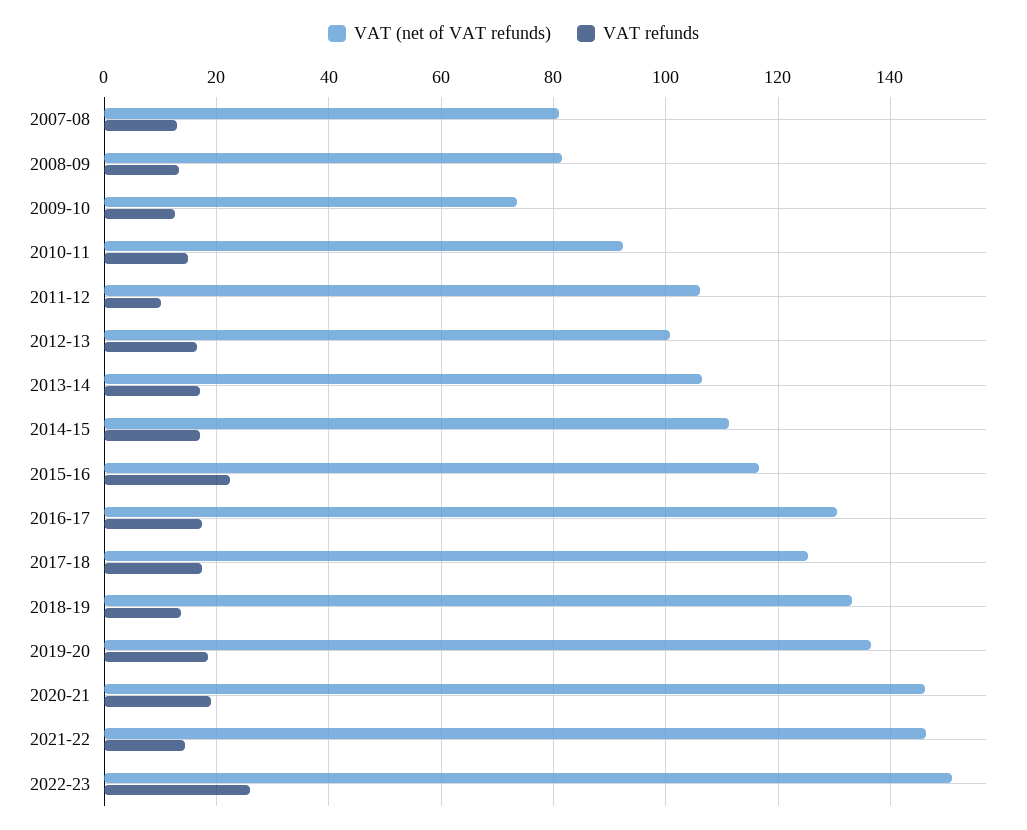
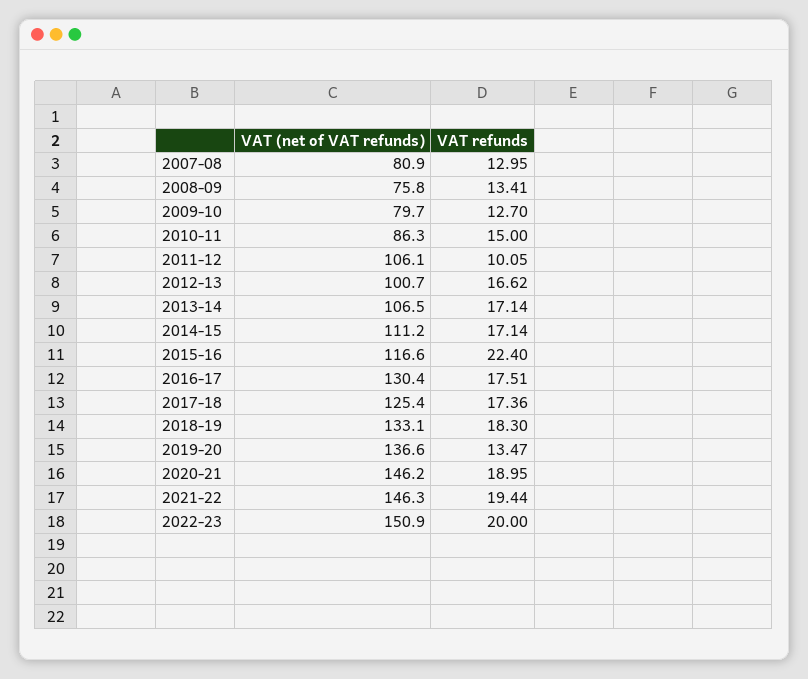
VAT (net of VAT refunds), 2008-09: 82 -> 75.8
VAT (net of VAT refunds), 2009-10: 74 -> 79.7
VAT (net of VAT refunds), 2010-11: 92 -> 86.3
VAT refunds, 2018-19: 14 -> 18.3
VAT refunds, 2019-20: 18 -> 13.47
VAT refunds, 2021-22: 14 -> 19.44
VAT refunds, 2022-23: 26 -> 20

